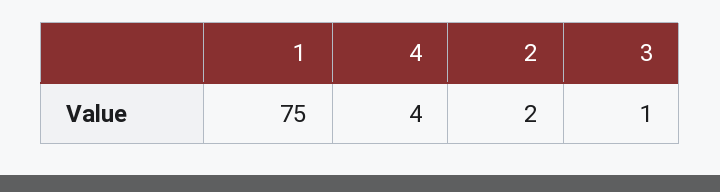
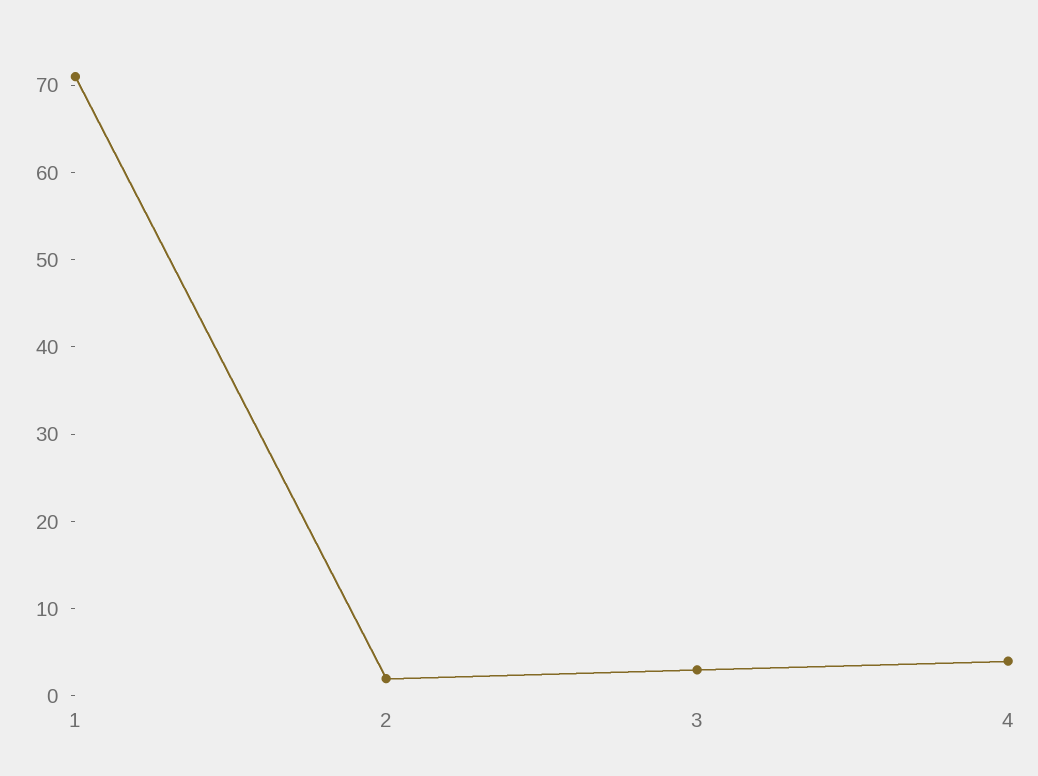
1: 75 -> 71
3: 1 -> 3

